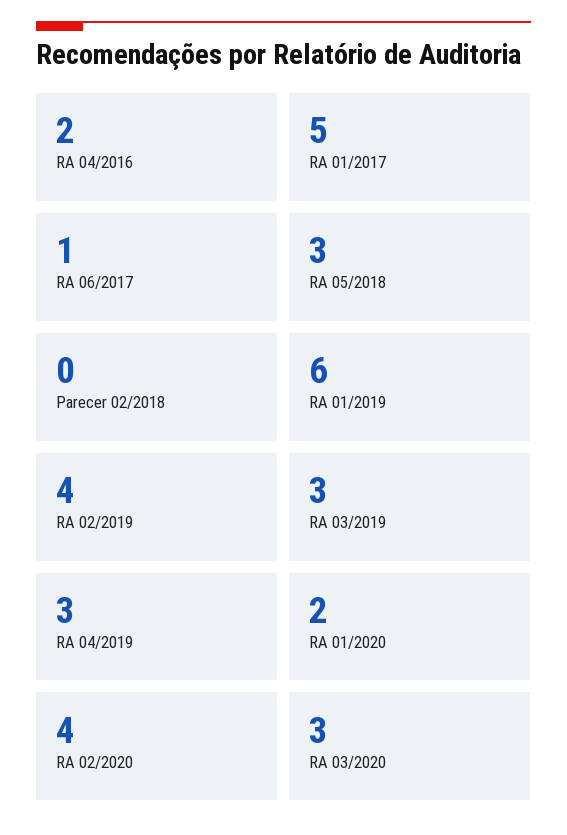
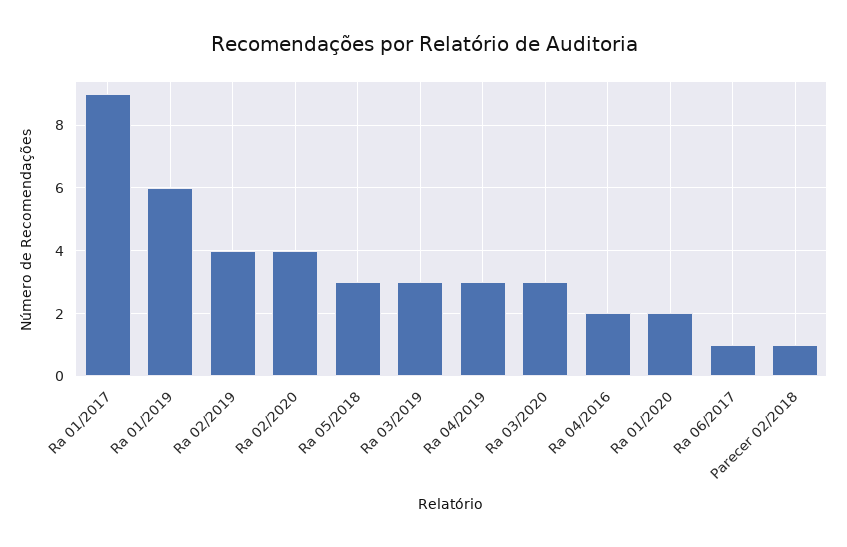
RA 01/2017: 5 -> 9
Parecer 02/2018: 0 -> 1

